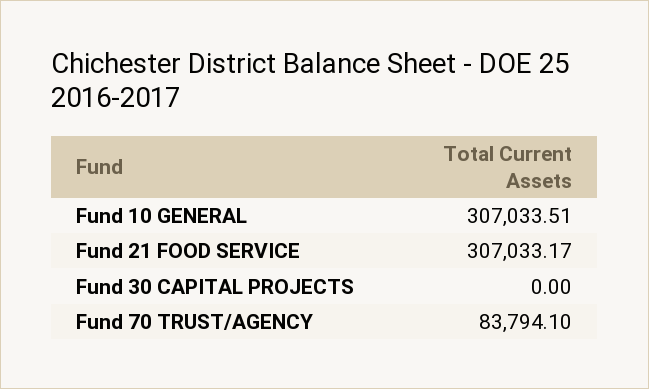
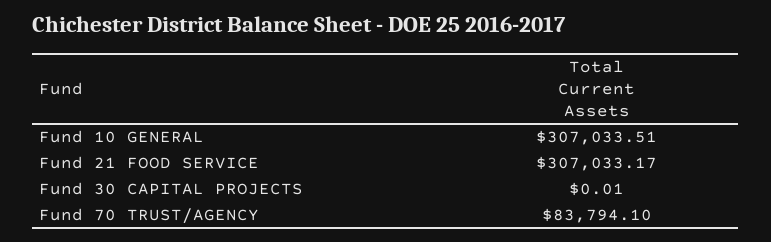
Fund 30 CAPITAL PROJECTS: 0 -> 0.01

